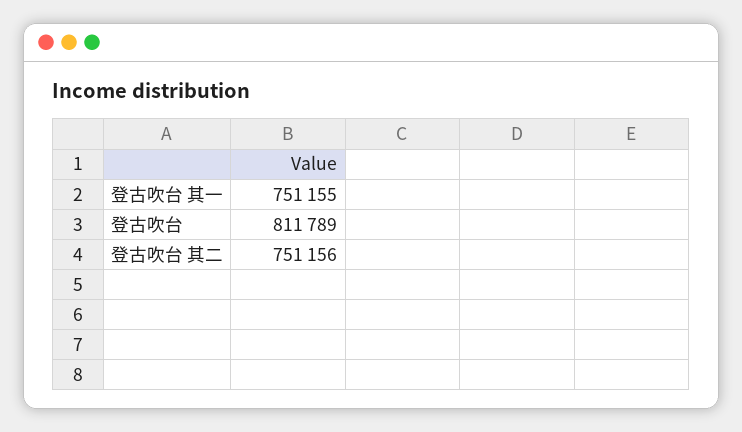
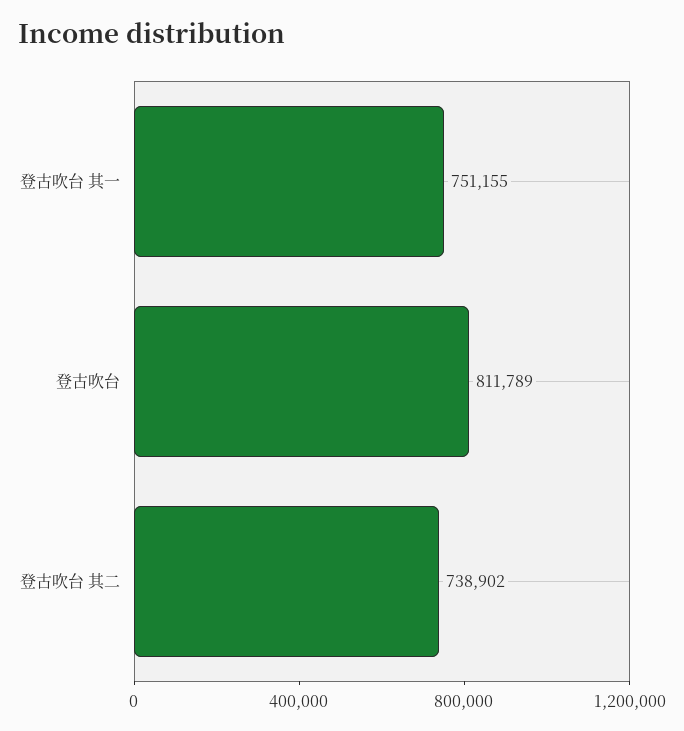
登古吹台 其二: 751156 -> 738902

